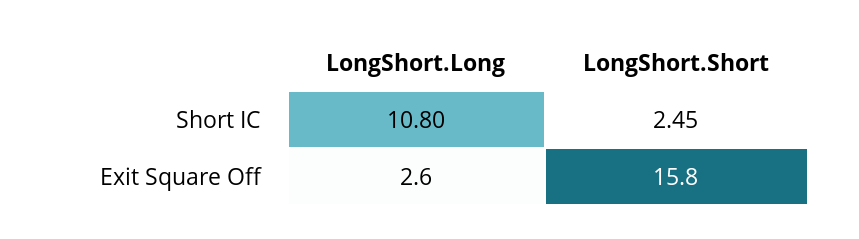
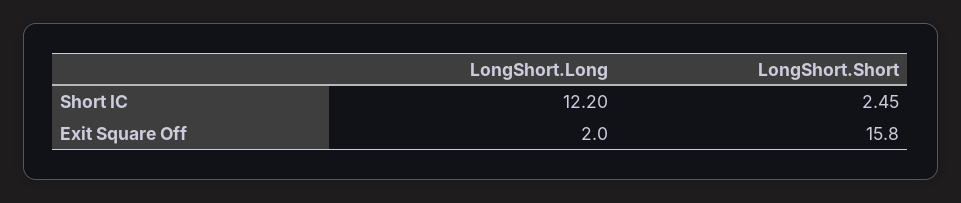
LongShort.Long, Short IC: 10.8 -> 12.2
LongShort.Long, Exit Square Off: 2.6 -> 2

